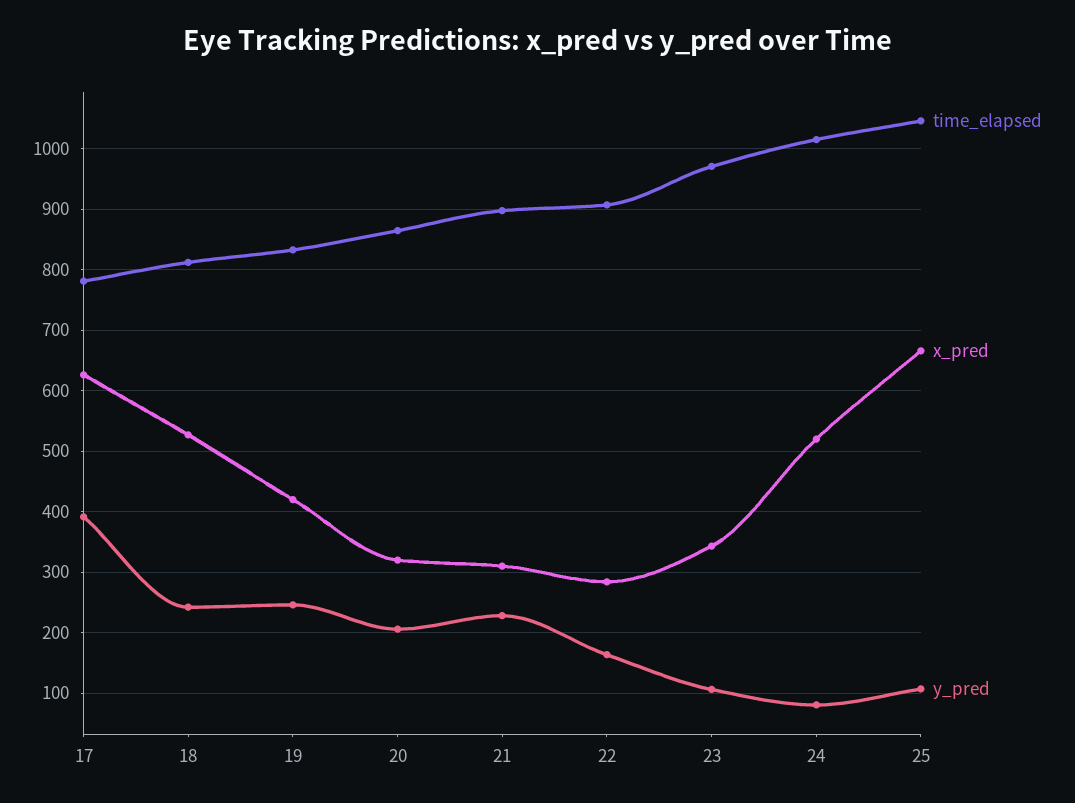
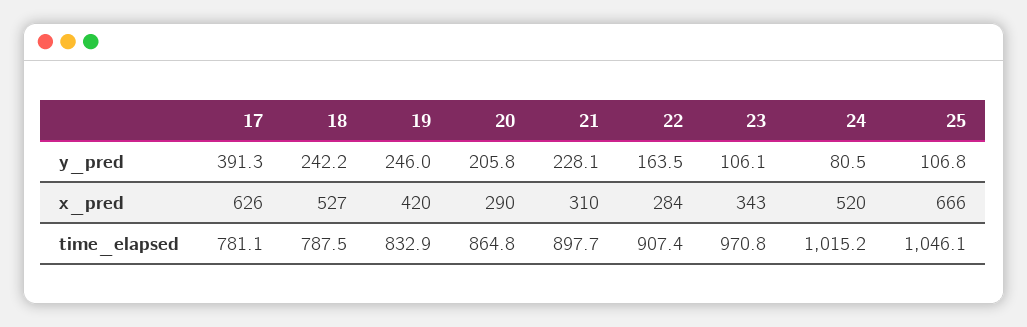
time_elapsed, 18: 810 -> 787.5
x_pred, 20: 320 -> 290

